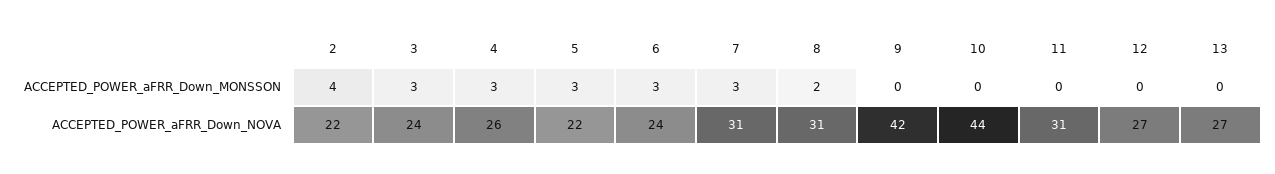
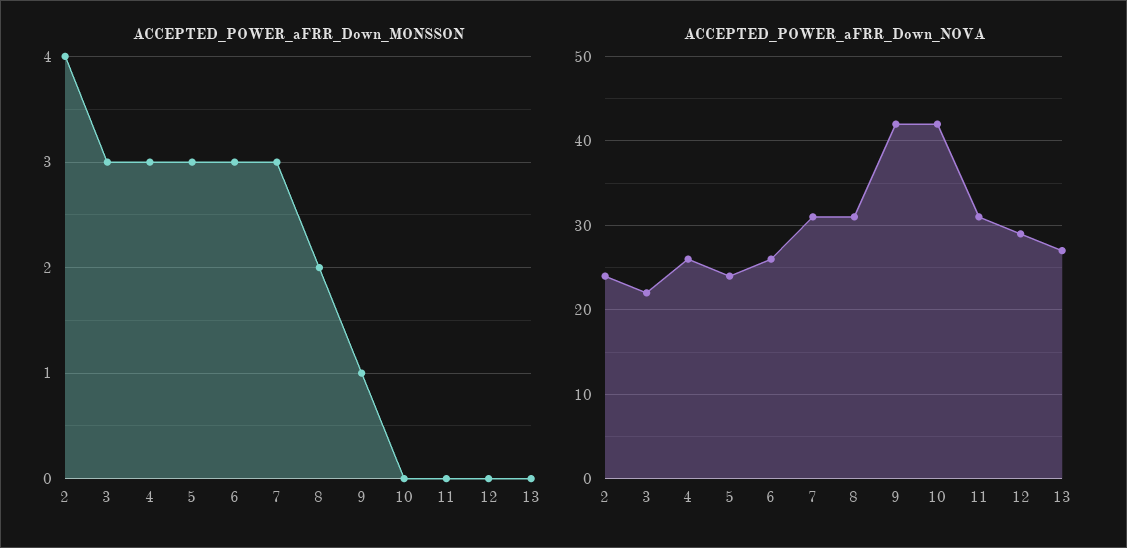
ACCEPTED_POWER_aFRR_Down_MONSSON, 9: 0 -> 1
ACCEPTED_POWER_aFRR_Down_NOVA, 2: 22 -> 24
ACCEPTED_POWER_aFRR_Down_NOVA, 3: 24 -> 22
ACCEPTED_POWER_aFRR_Down_NOVA, 5: 22 -> 24
ACCEPTED_POWER_aFRR_Down_NOVA, 6: 24 -> 26
ACCEPTED_POWER_aFRR_Down_NOVA, 10: 44 -> 42
ACCEPTED_POWER_aFRR_Down_NOVA, 12: 27 -> 29

